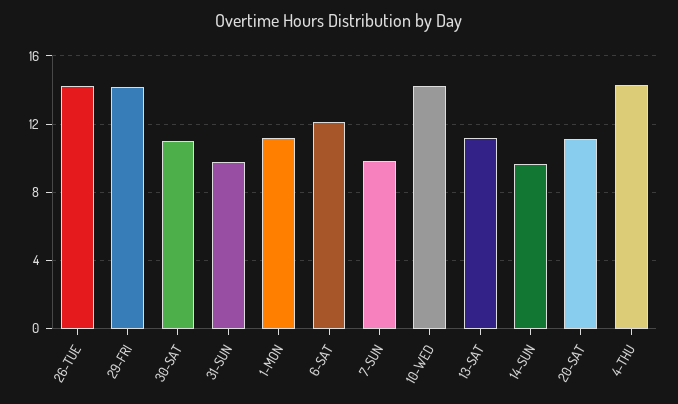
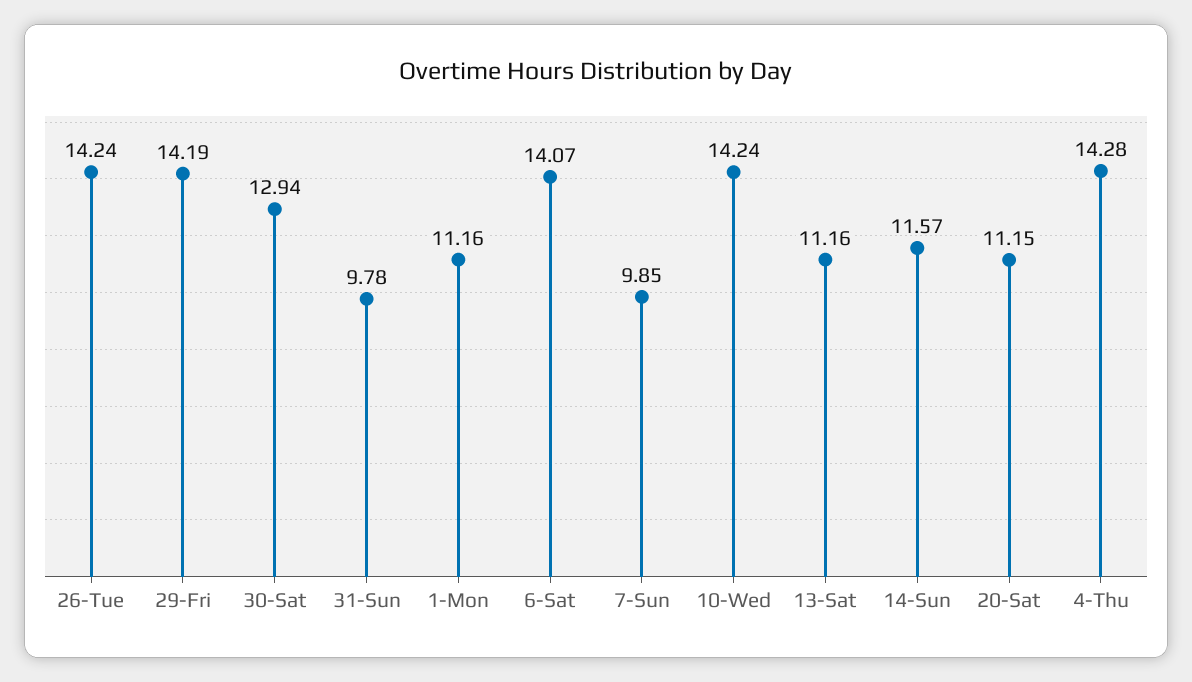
30-SAT: 11 -> 12.94
6-SAT: 12 -> 14.07
14-SUN: 9.5 -> 11.57

